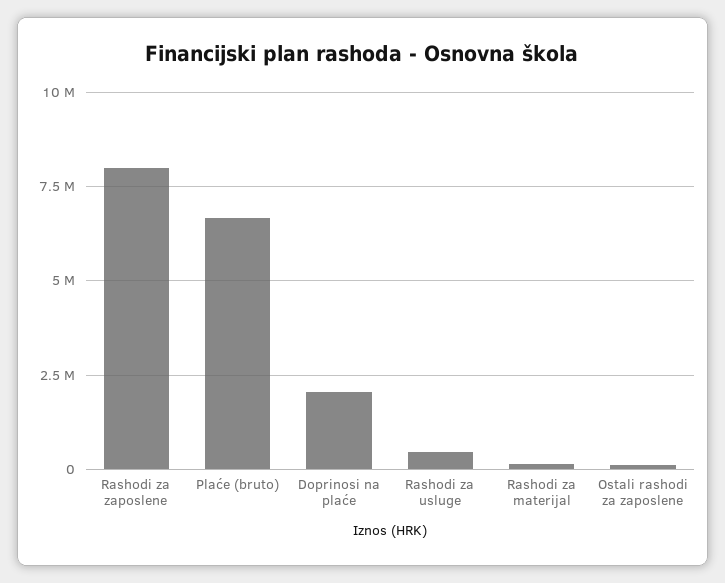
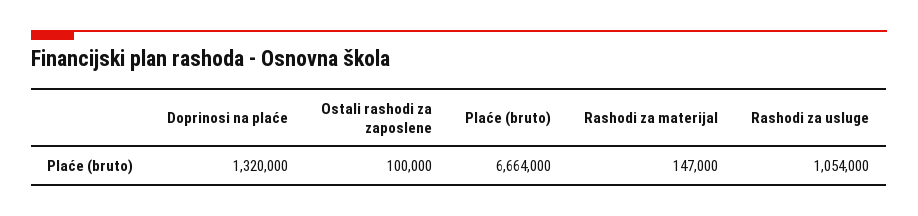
Rashodi za zaposlene: 8000000 -> none
Doprinosi na plaće: 2000000 -> 1320000
Rashodi za usluge: 500000 -> 1054000

